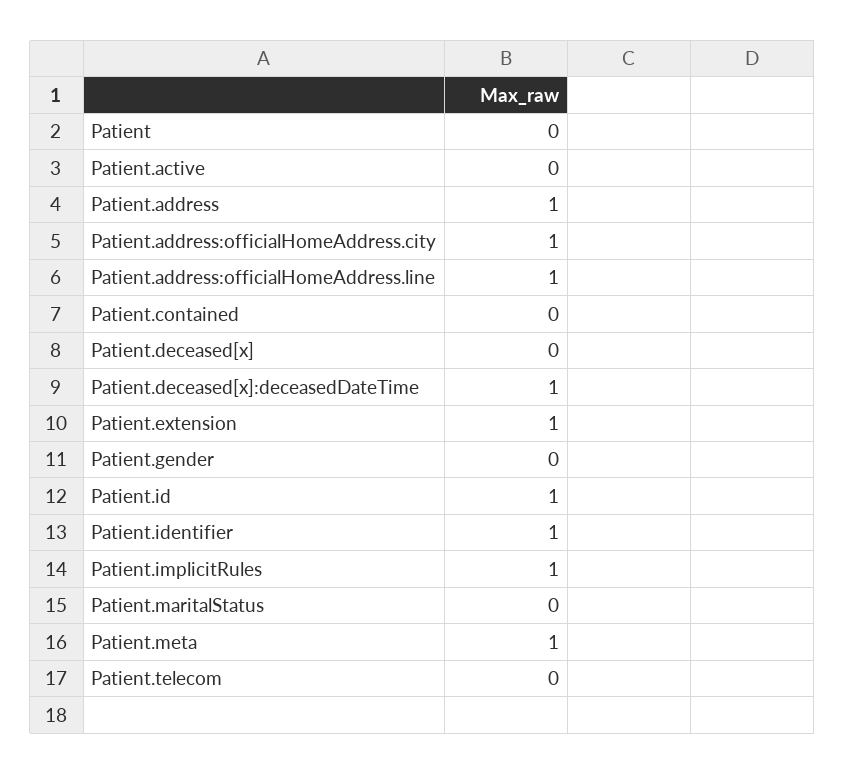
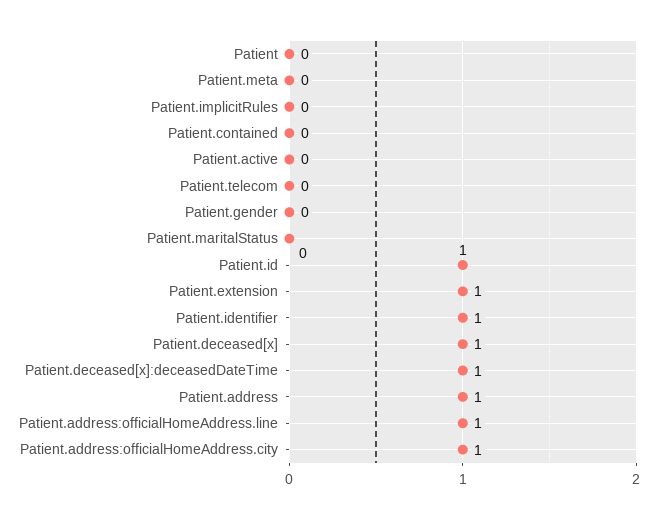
Patient.deceased[x]: 0 -> 1
Patient.implicitRules: 1 -> 0
Patient.meta: 1 -> 0

